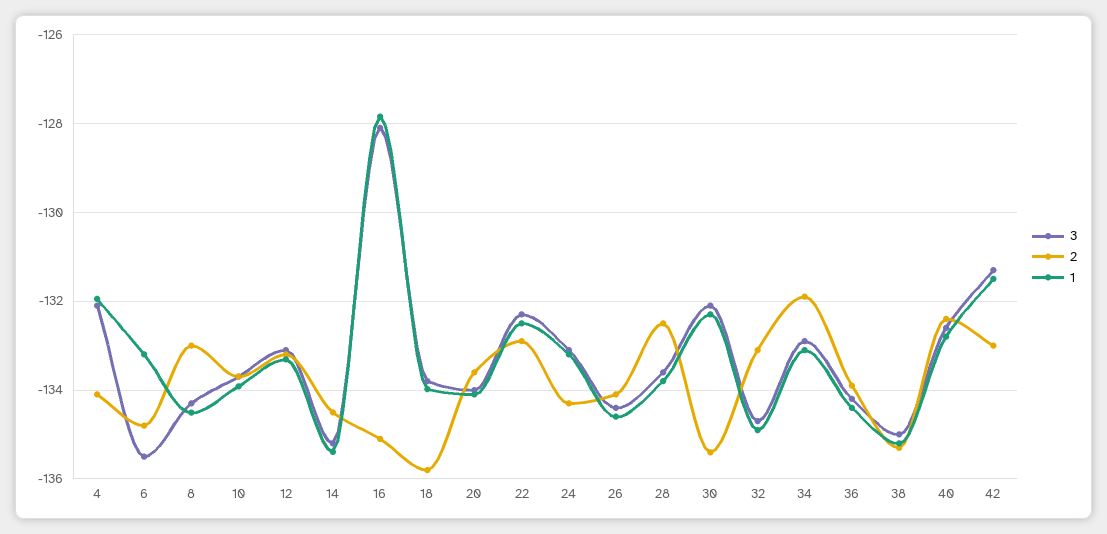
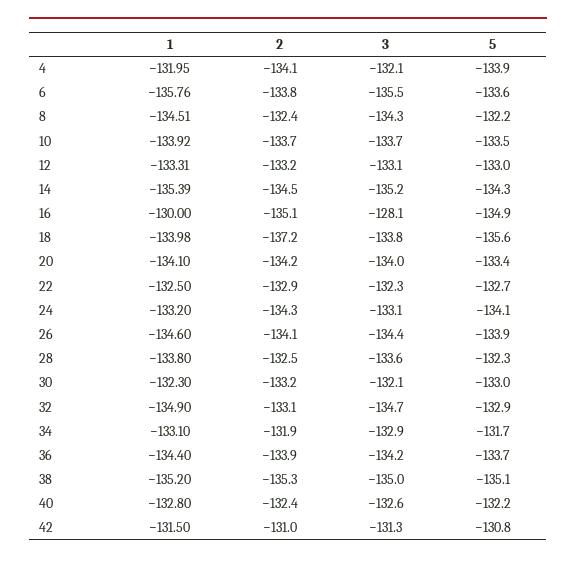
2, 6: -134.8 -> -133.8
1, 6: -133.2 -> -135.76
2, 8: -133 -> -132.4
1, 16: -127.8 -> -130
2, 18: -135.8 -> -137.2
2, 20: -133.6 -> -134.2
2, 30: -135.4 -> -133.2
2, 42: -133 -> -131
5, 4: none -> -133.9
5, 6: none -> -133.6
5, 8: none -> -132.2
5, 10: none -> -133.5
5, 12: none -> -133
5, 14: none -> -134.3
5, 16: none -> -134.9
5, 18: none -> -135.6
5, 20: none -> -133.4
5, 22: none -> -132.7
5, 24: none -> -134.1
5, 26: none -> -133.9
5, 28: none -> -132.3
5, 30: none -> -133
5, 32: none -> -132.9
5, 34: none -> -131.7
5, 36: none -> -133.7
5, 38: none -> -135.1
5, 40: none -> -132.2
5, 42: none -> -130.8

